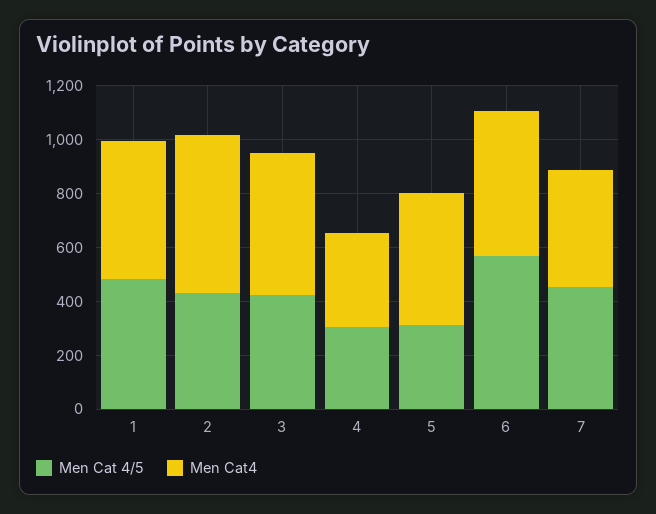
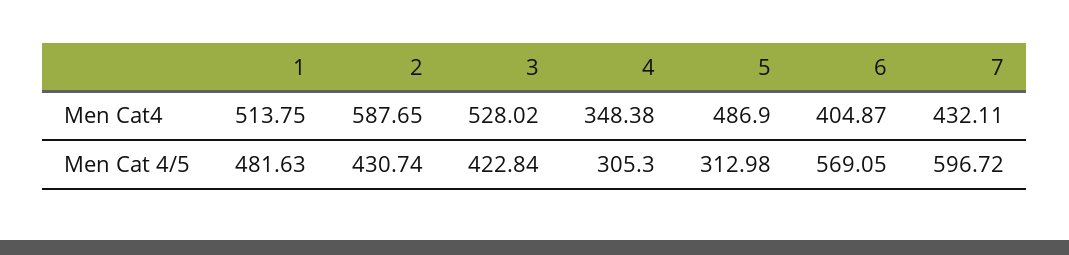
Men Cat4, 6: 550 -> 404.87
Men Cat 4/5, 7: 450 -> 596.72

